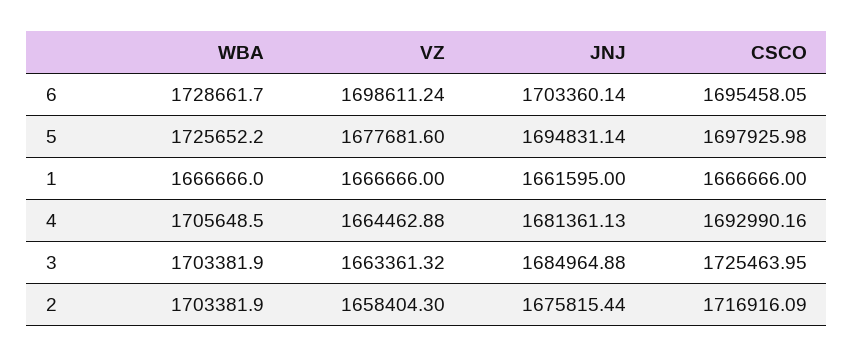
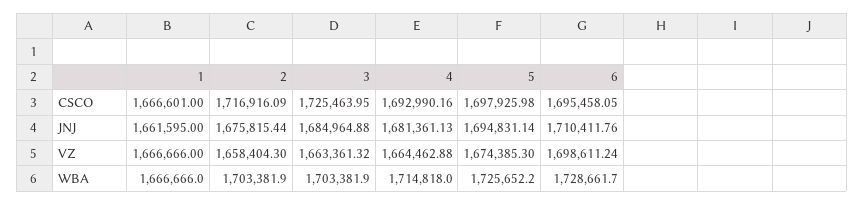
JNJ, 6: 1703360.14 -> 1710411.76
VZ, 5: 1677681.6 -> 1674385.3
CSCO, 1: 1666666 -> 1666601
WBA, 4: 1705648.5 -> 1714818

